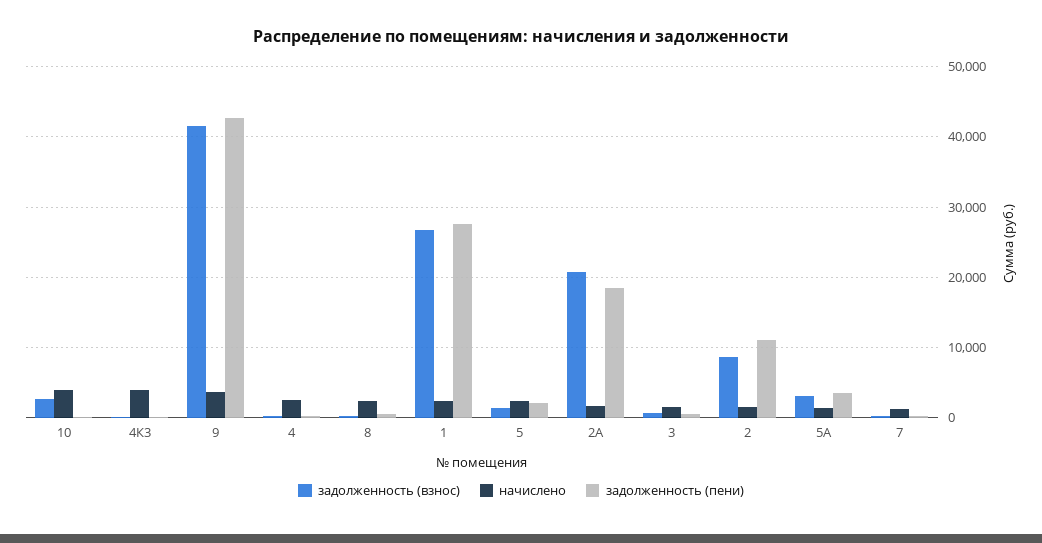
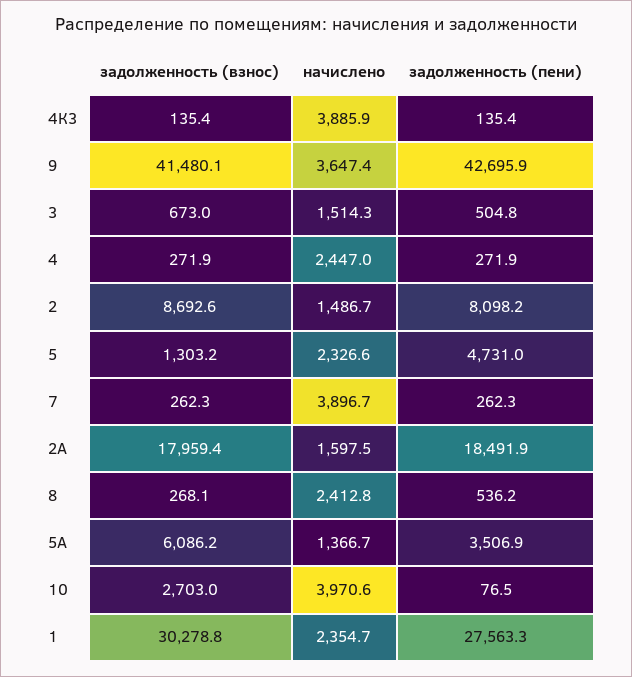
задолженность (взнос), 1: 27000 -> 30278.8
задолженность (пени), 5: 2000 -> 4731
задолженность (взнос), 2А: 21000 -> 17959.4
задолженность (пени), 2: 11000 -> 8098.2
задолженность (взнос), 5А: 3000 -> 6086.2
начислено, 7: 1000 -> 3896.7

